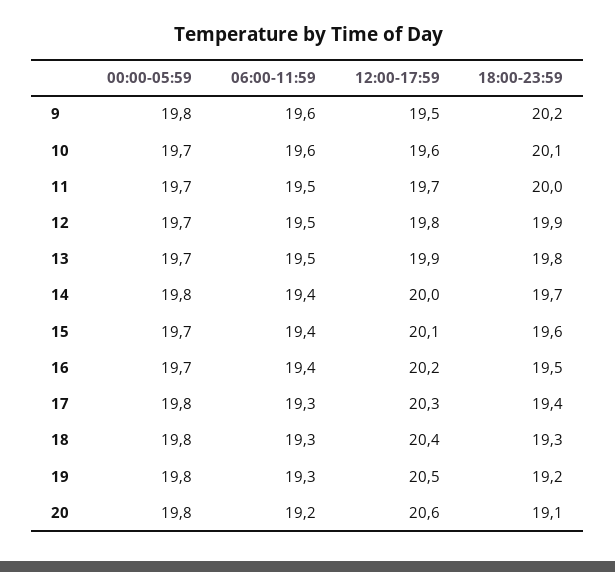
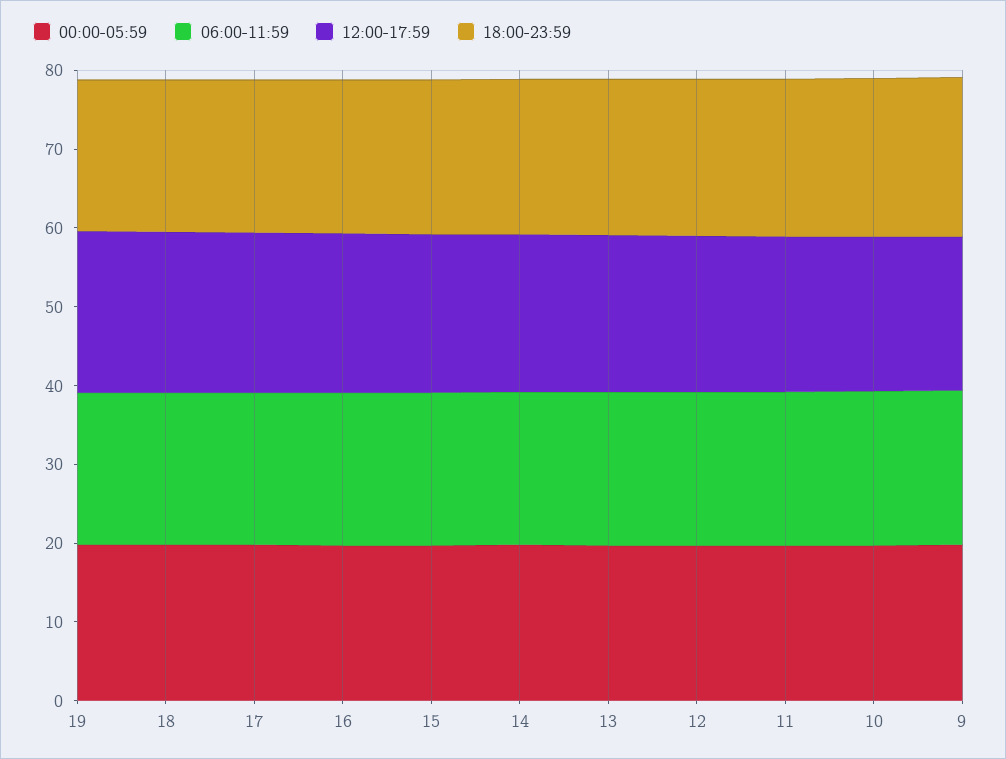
00:00-05:59, 20: 19.8 -> none
06:00-11:59, 20: 19.2 -> none
12:00-17:59, 20: 20.6 -> none
18:00-23:59, 20: 19.1 -> none

